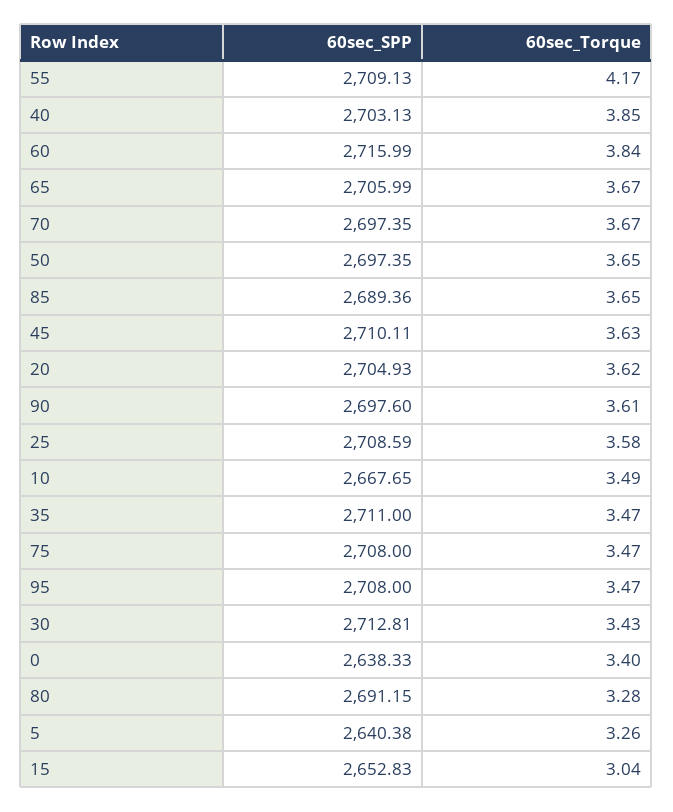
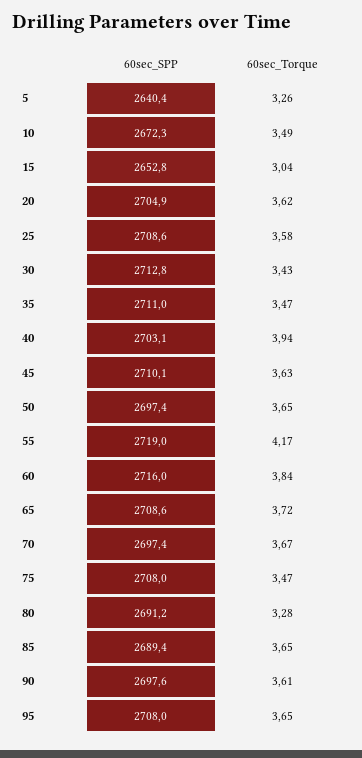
60sec_SPP, 55: 2709.13 -> 2719
60sec_Torque, 40: 3.85 -> 3.94
60sec_SPP, 65: 2705.99 -> 2708.6
60sec_Torque, 65: 3.67 -> 3.72
60sec_SPP, 10: 2667.65 -> 2672.3
60sec_Torque, 95: 3.47 -> 3.65
60sec_SPP, 0: 2638.33 -> none
60sec_Torque, 0: 3.4 -> none

